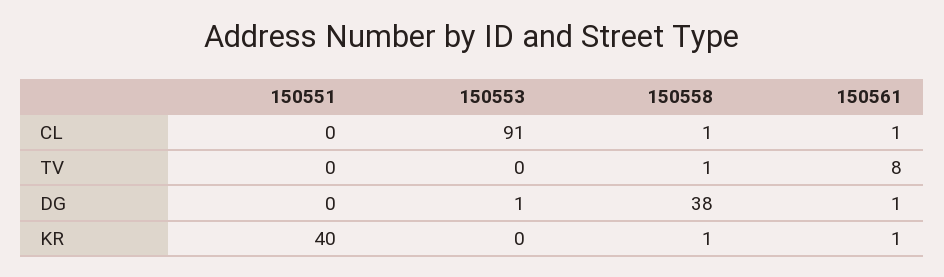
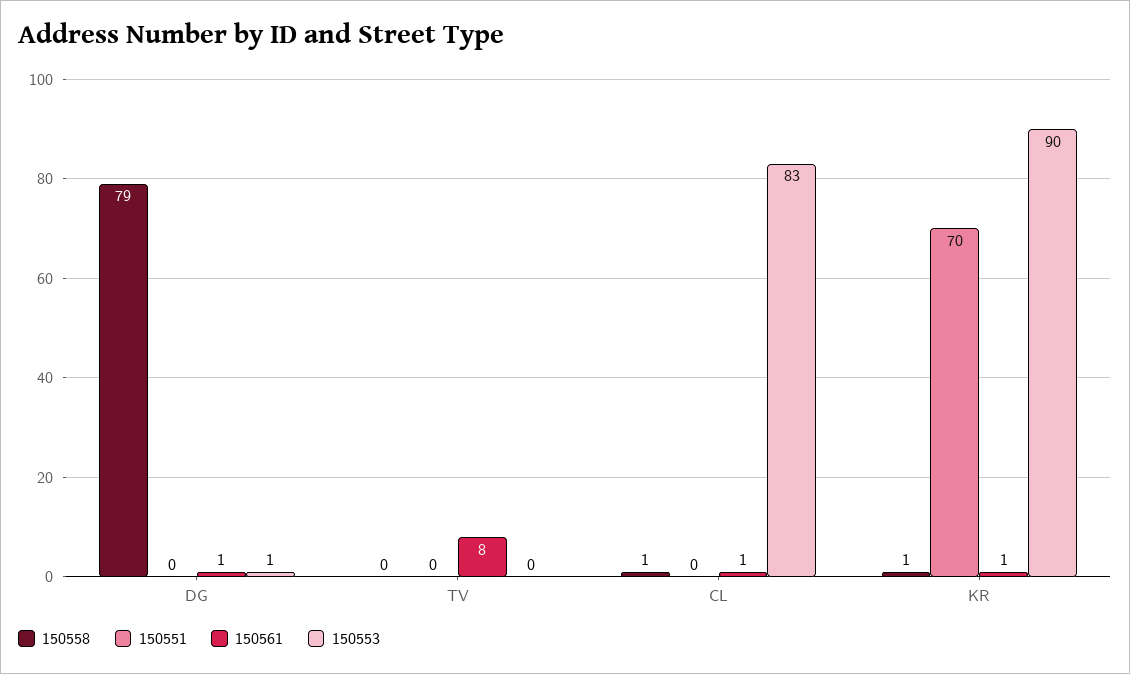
150553, CL: 91 -> 83
150558, TV: 1 -> 0
150558, DG: 38 -> 79
150551, KR: 40 -> 70
150553, KR: 0 -> 90

